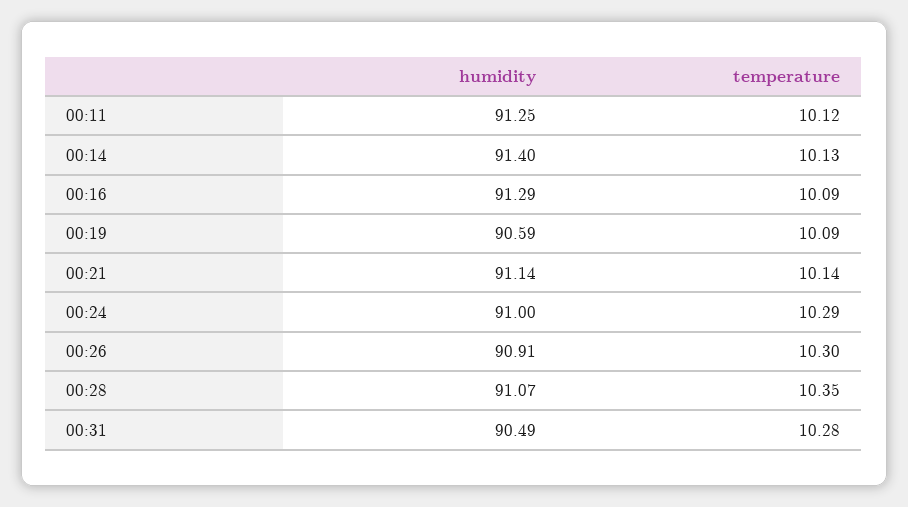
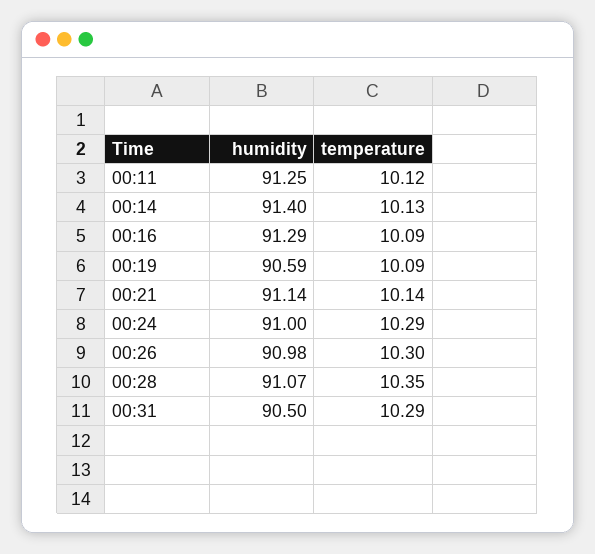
humidity, 00:26: 90.91 -> 90.98
humidity, 00:31: 90.49 -> 90.5
temperature, 00:31: 10.28 -> 10.29

